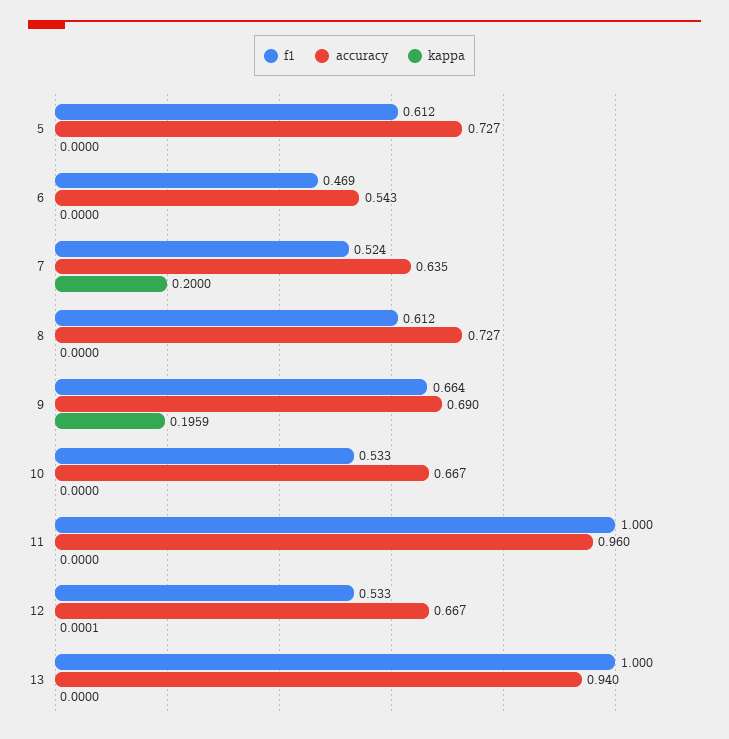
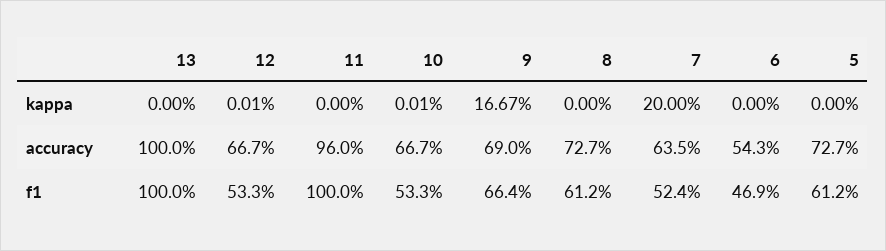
kappa, 9: 0.1959 -> 0.1667
kappa, 10: 0 -> 0.0001
accuracy, 13: 0.94 -> 1

